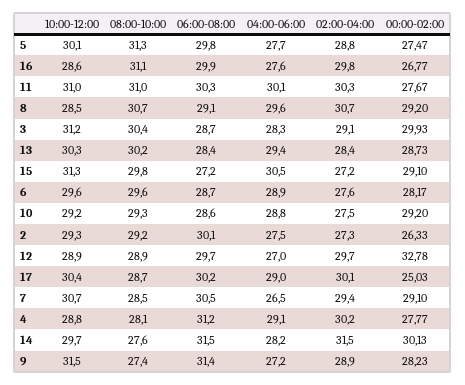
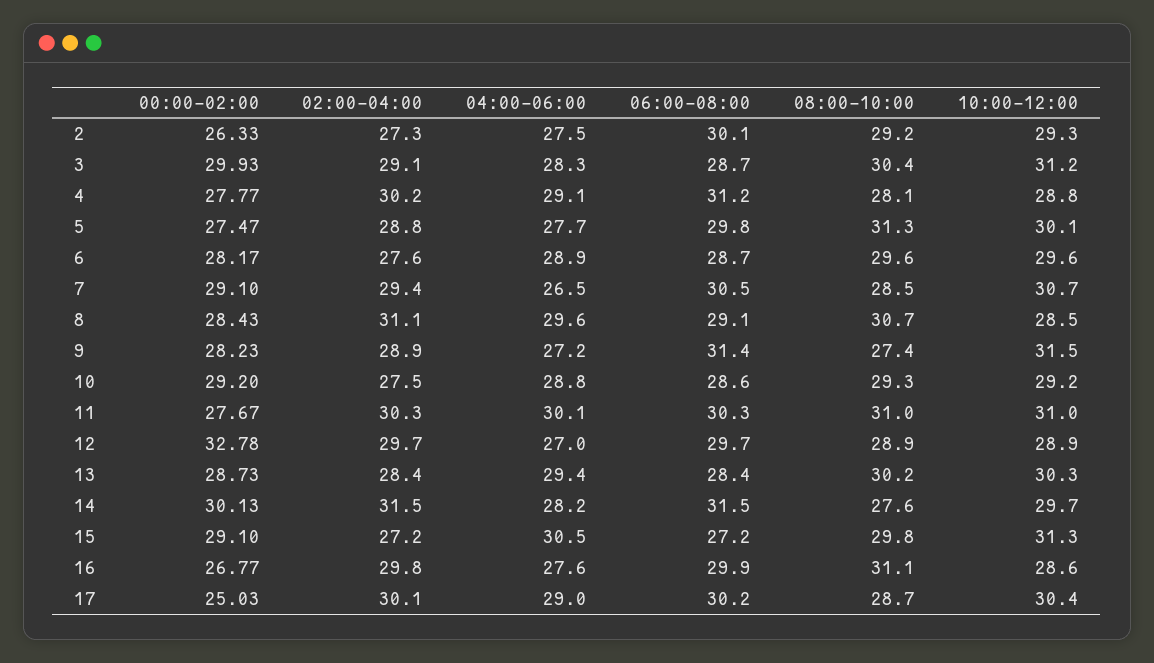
02:00-04:00, 8: 30.7 -> 31.1
00:00-02:00, 8: 29.2 -> 28.43

